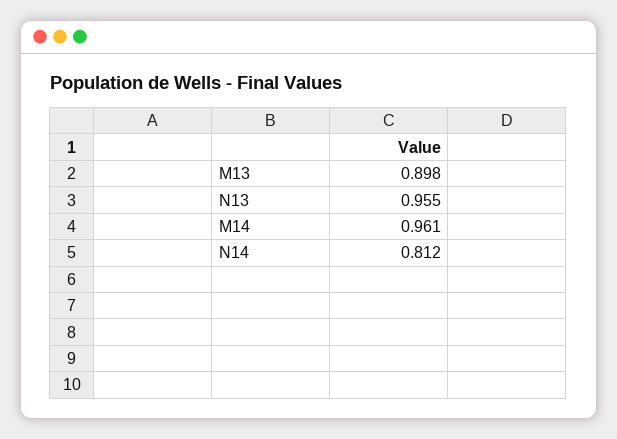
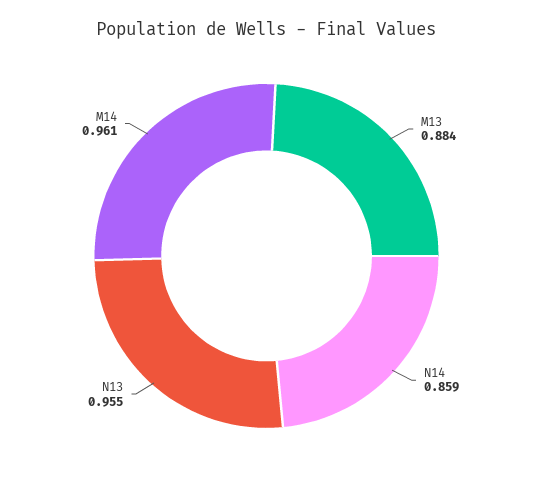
M13: 0.898 -> 0.884
N14: 0.812 -> 0.859

